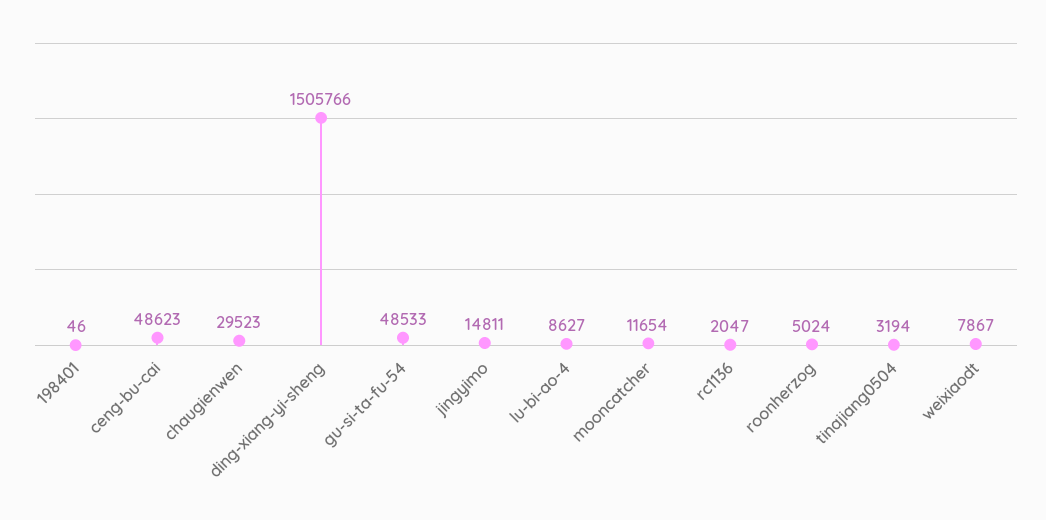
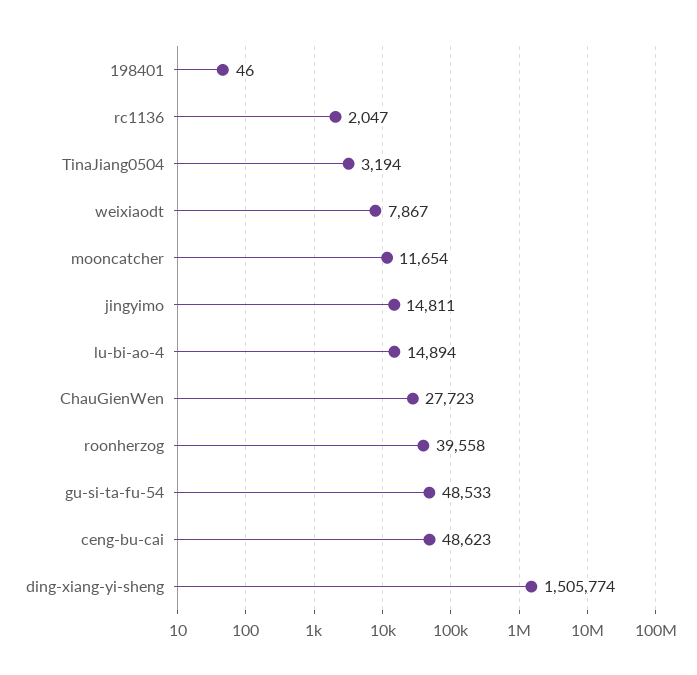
chaugienwen: 29523 -> 27723
ding-xiang-yi-sheng: 1505766 -> 1505774
lu-bi-ao-4: 8627 -> 14894
roonherzog: 5024 -> 39558

